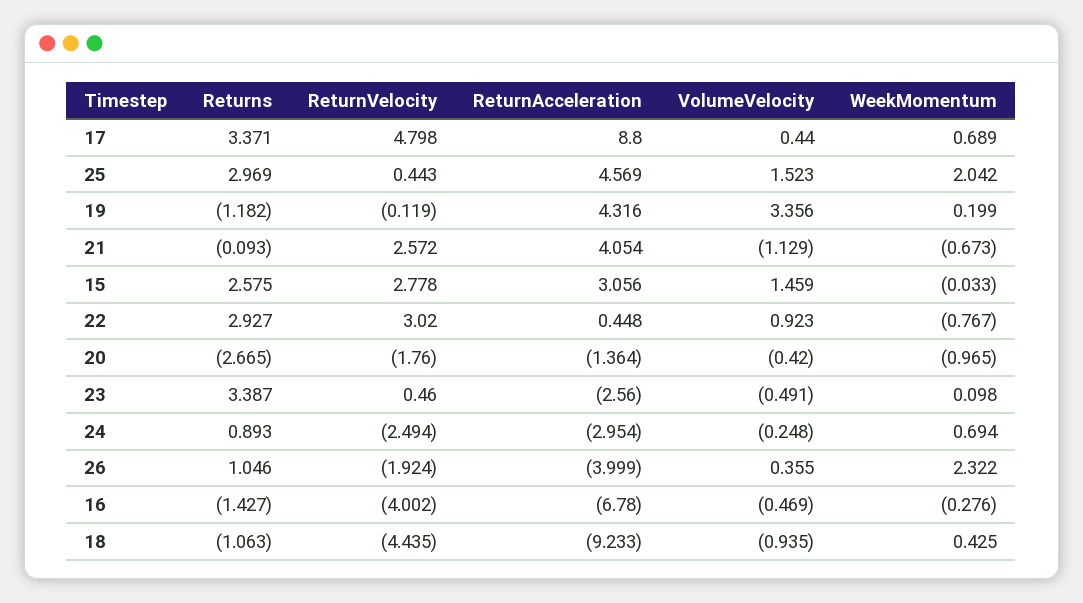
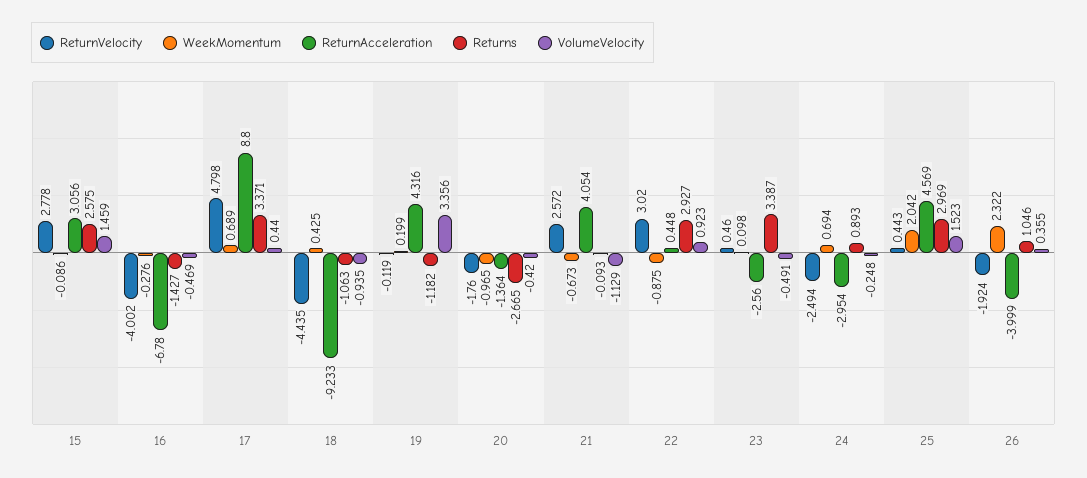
WeekMomentum, 15: -0.033 -> -0.086
WeekMomentum, 22: -0.767 -> -0.875

